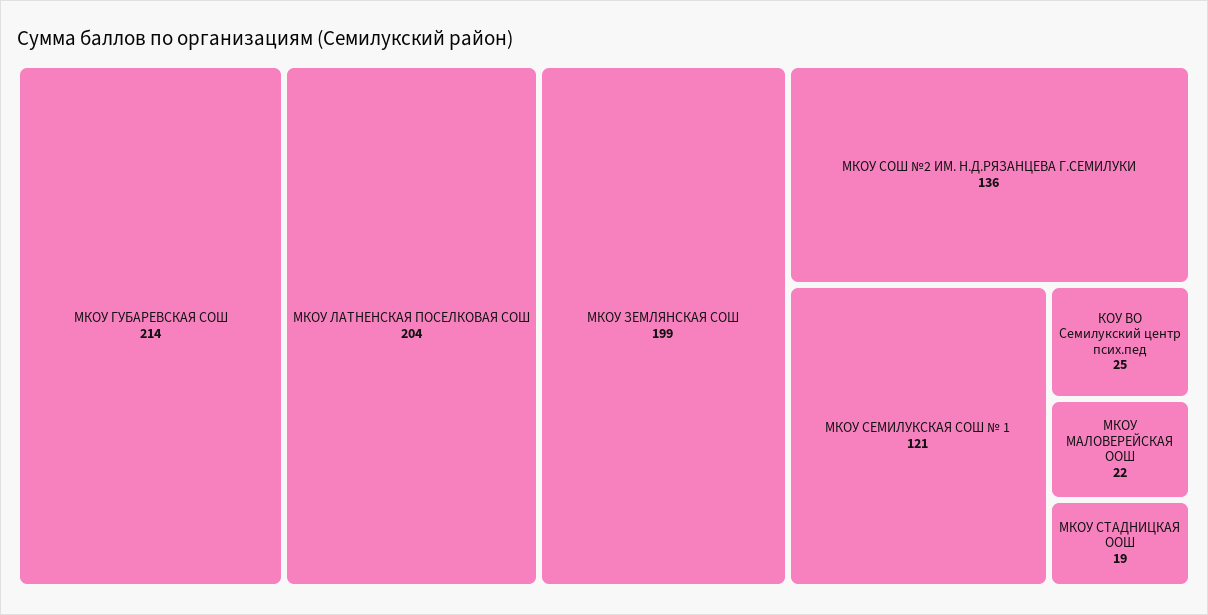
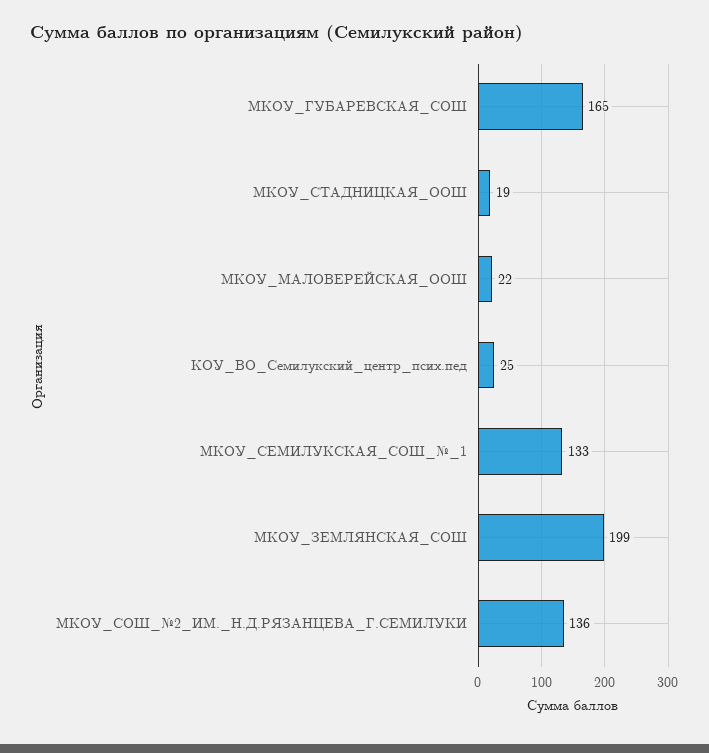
МКОУ ГУБАРЕВСКАЯ СОШ: 214 -> 165
МКОУ ЛАТНЕНСКАЯ ПОСЕЛКОВАЯ СОШ: 204 -> none
МКОУ СЕМИЛУКСКАЯ СОШ № 1: 121 -> 133

